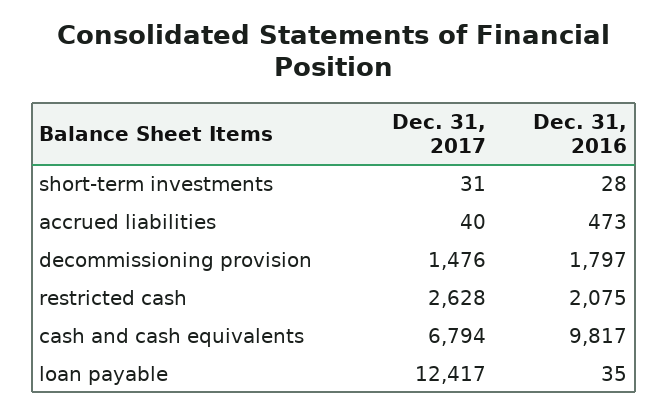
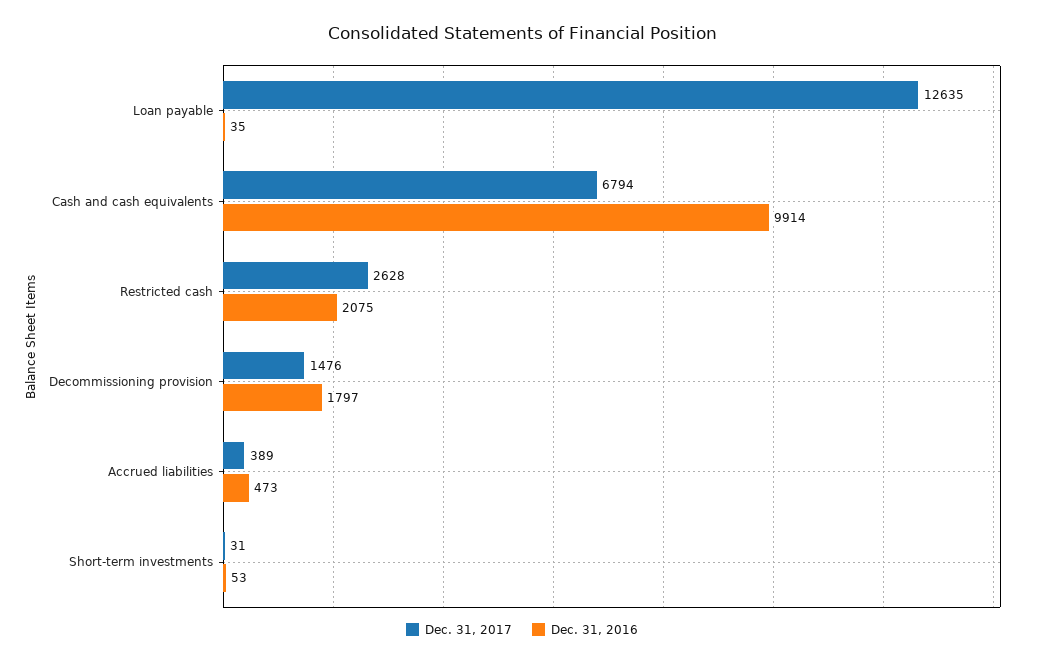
Dec. 31, 2016, short-term investments: 28 -> 53
Dec. 31, 2017, accrued liabilities: 40 -> 389
Dec. 31, 2016, cash and cash equivalents: 9817 -> 9914
Dec. 31, 2017, loan payable: 12417 -> 12635

